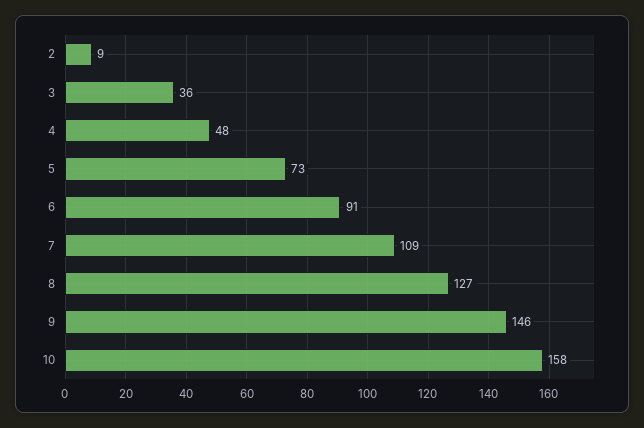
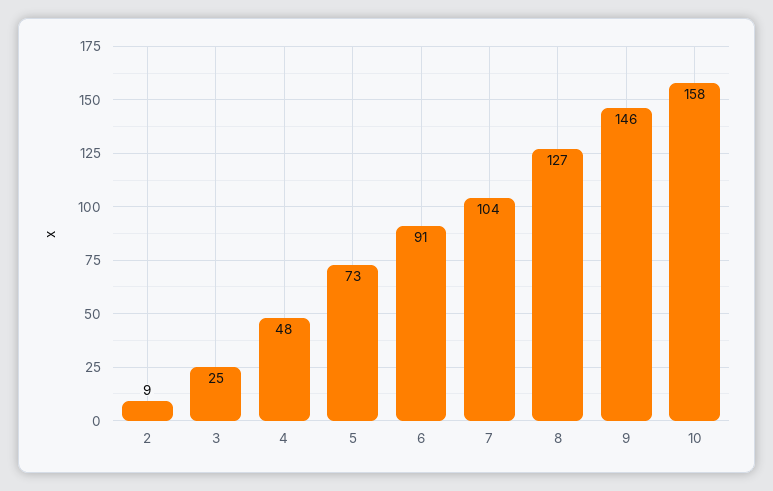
3: 36 -> 25
7: 109 -> 104

